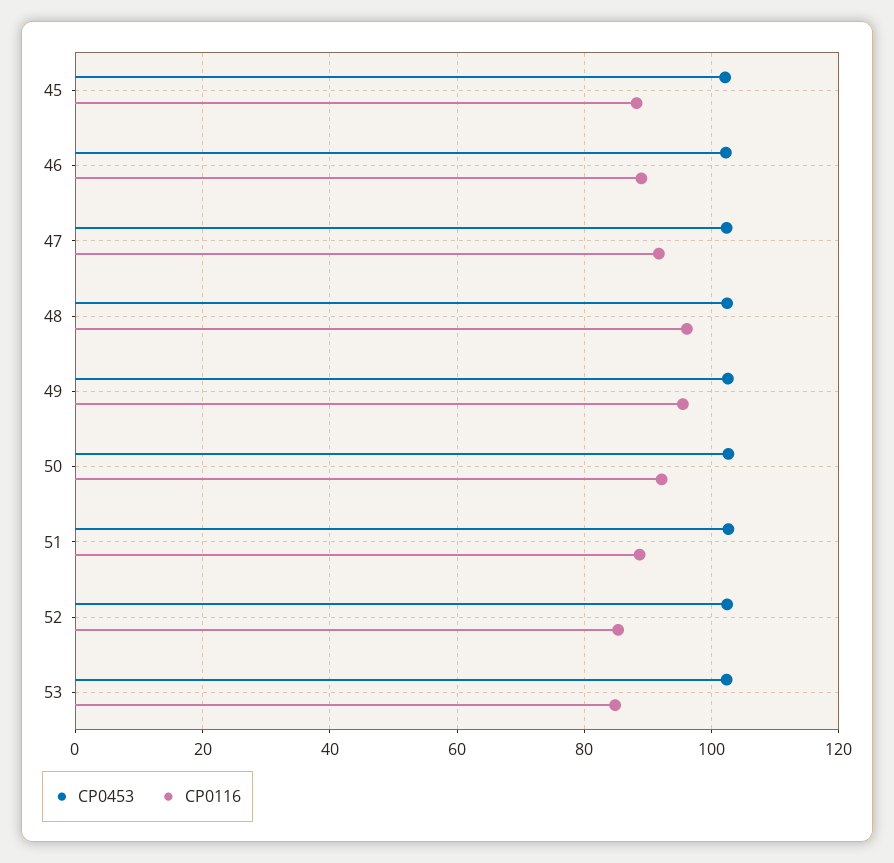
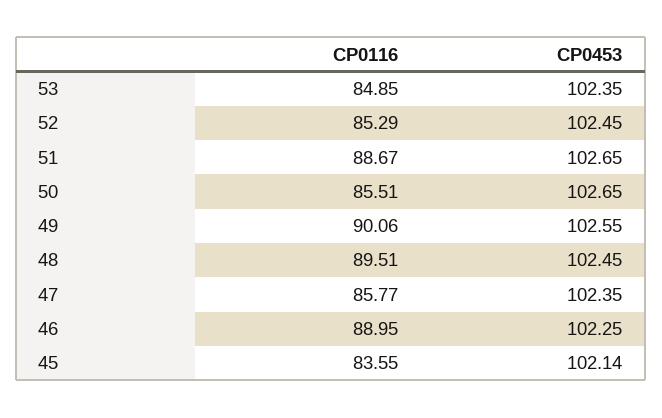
CP0116, 45: 88 -> 83.55
CP0116, 47: 92 -> 85.77
CP0116, 48: 96 -> 89.51
CP0116, 49: 96 -> 90.06
CP0116, 50: 92 -> 85.51

